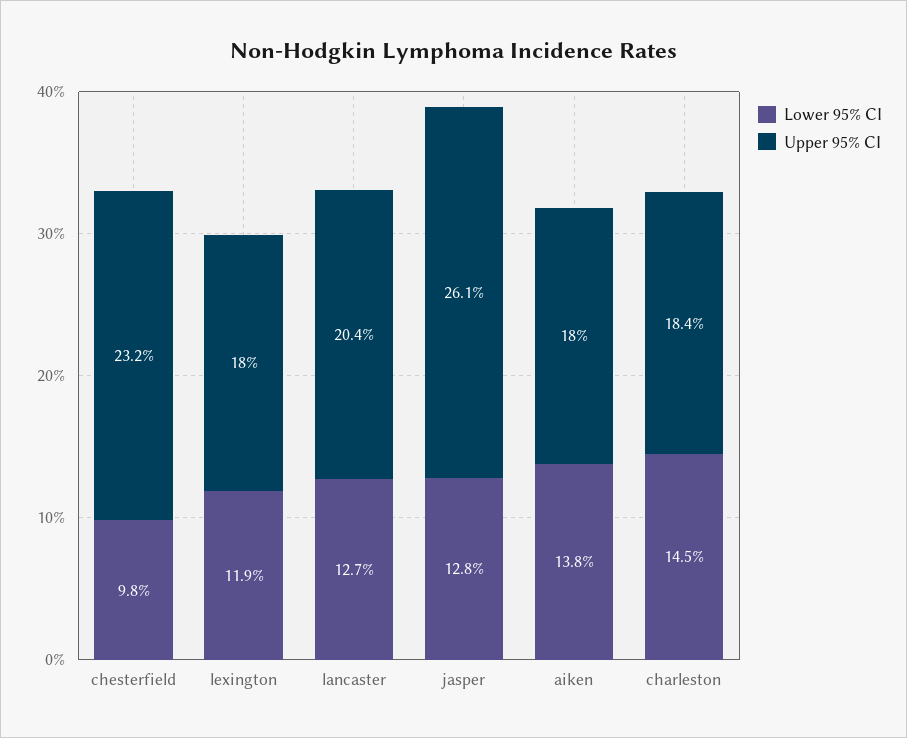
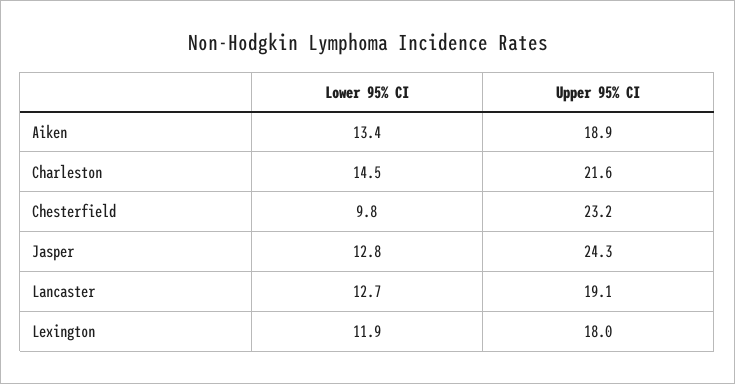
Upper 95% CI, lancaster: 20.4 -> 19.1
Upper 95% CI, jasper: 26.1 -> 24.3
Lower 95% CI, aiken: 13.8 -> 13.4
Upper 95% CI, aiken: 18 -> 18.9
Upper 95% CI, charleston: 18.4 -> 21.6

